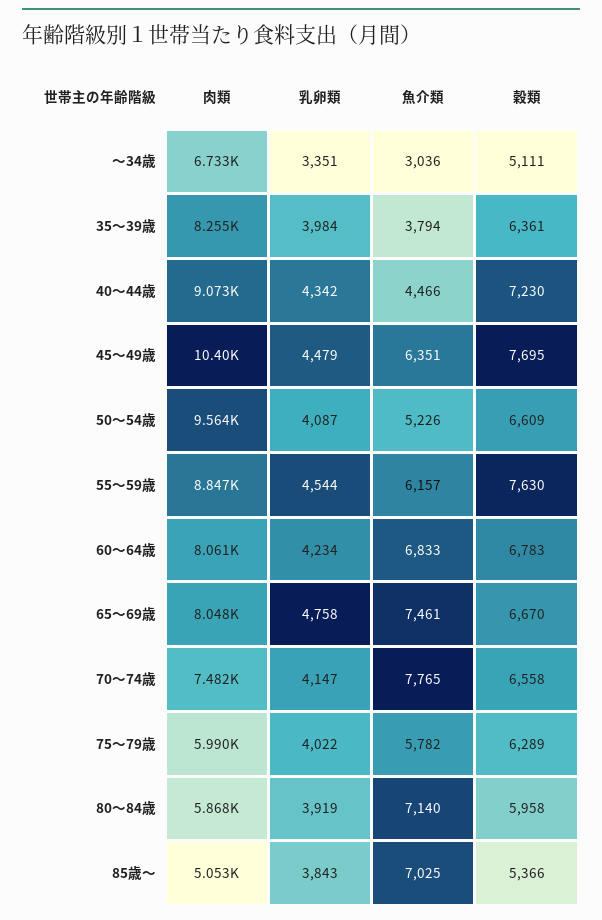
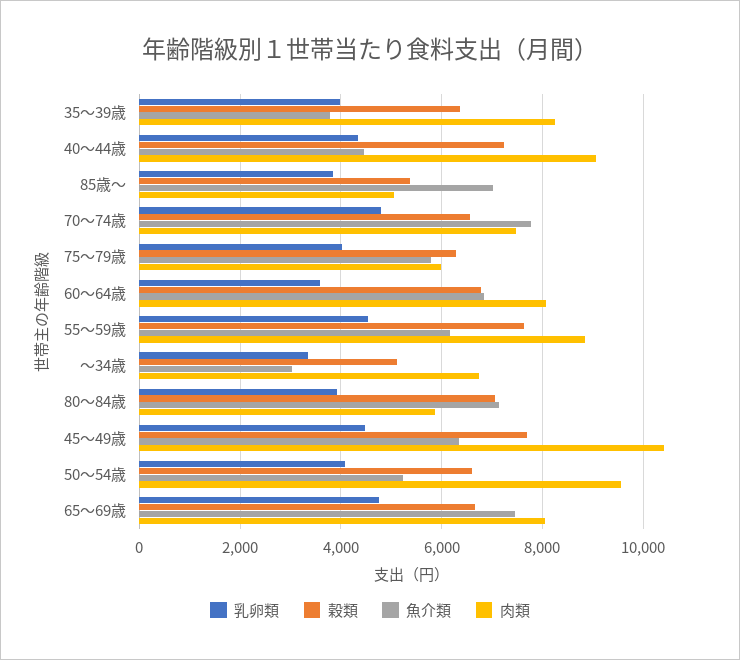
乳卵類, 60～64歳: 4234 -> 3600
乳卵類, 70～74歳: 4147 -> 4800
穀類, 80～84歳: 5958 -> 7000

